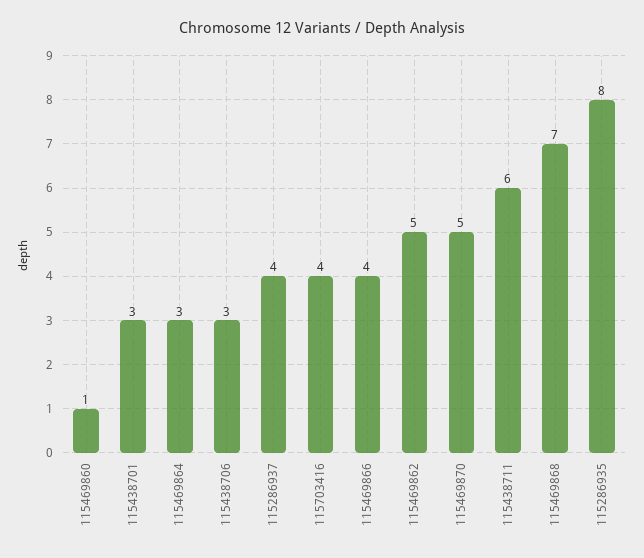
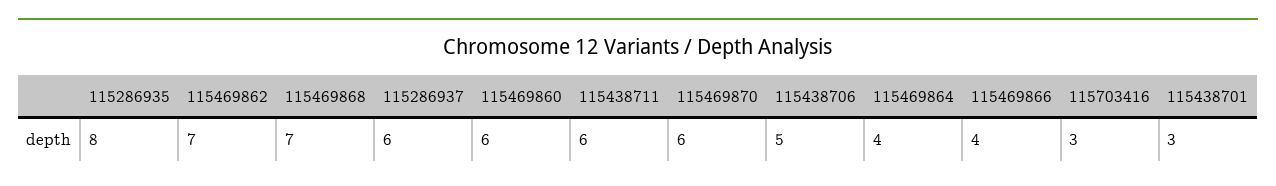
115469860: 1 -> 6
115469864: 3 -> 4
115438706: 3 -> 5
115286937: 4 -> 6
115703416: 4 -> 3
115469862: 5 -> 7
115469870: 5 -> 6

